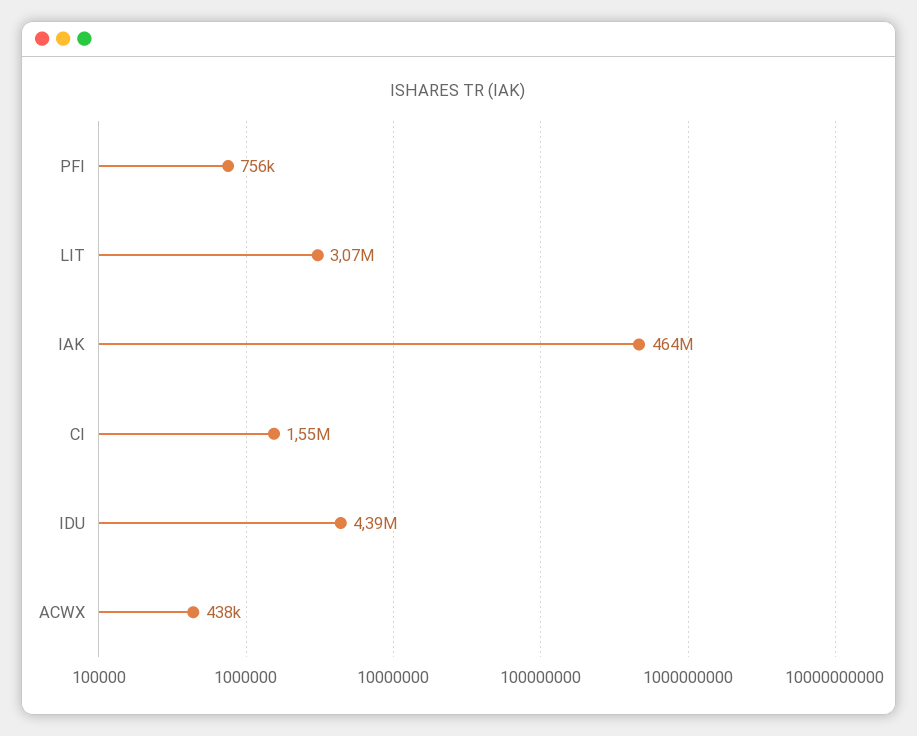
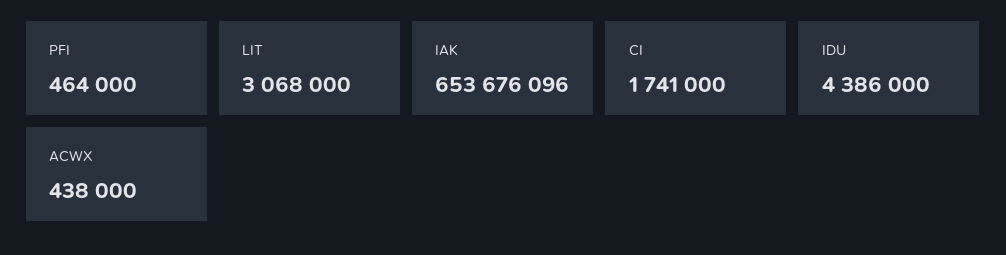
PFI: 756000 -> 464000
IAK: 464000000 -> 653676096
CI: 1550000 -> 1741000

